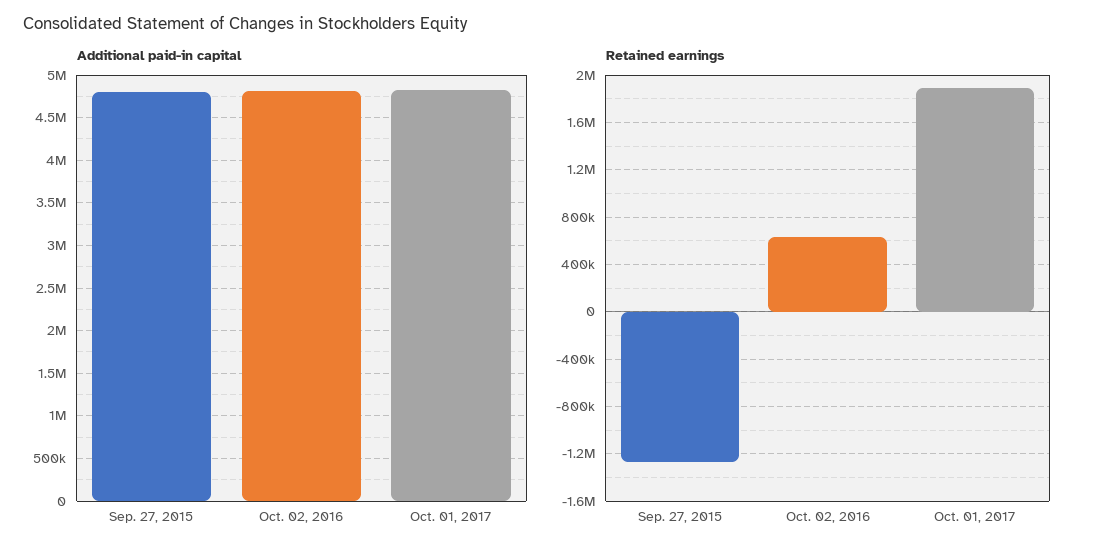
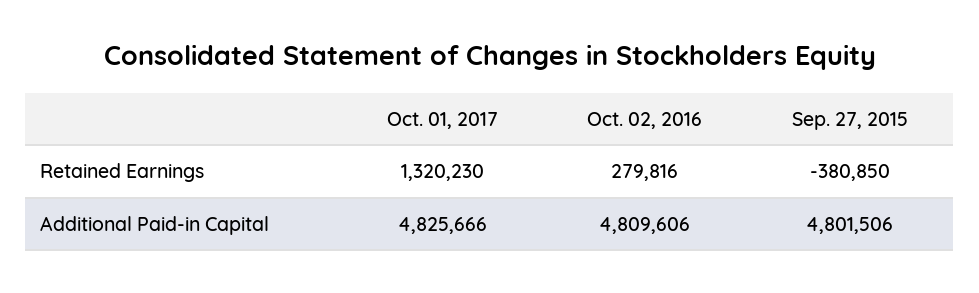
Retained earnings, Sep. 27, 2015: -1300000 -> -380850
Retained earnings, Oct. 02, 2016: 600000 -> 279816
Retained earnings, Oct. 01, 2017: 1900000 -> 1320230

